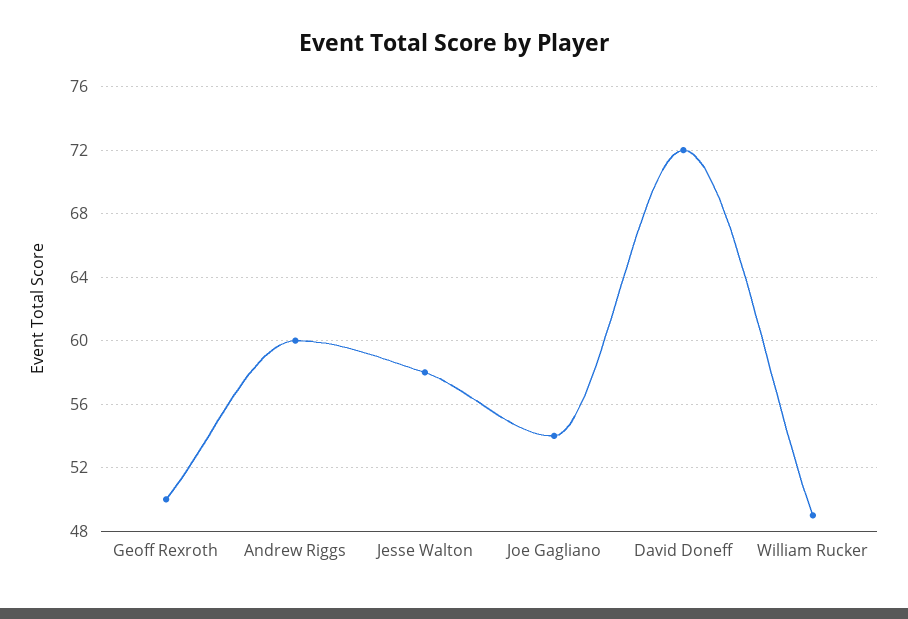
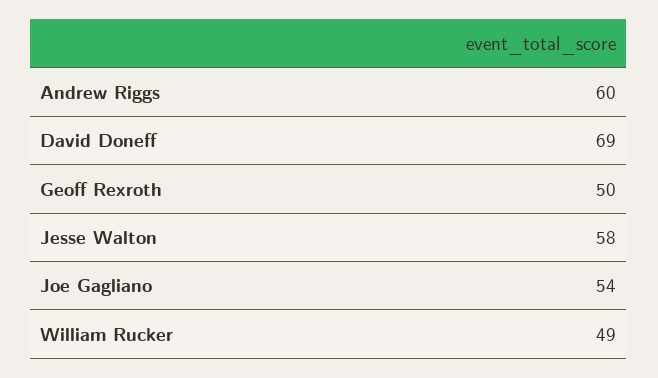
David Doneff: 72 -> 69

